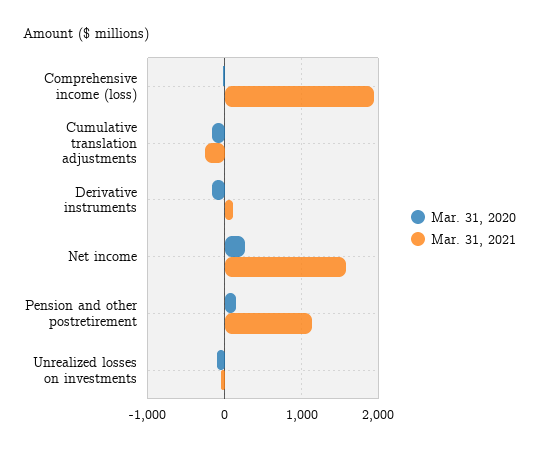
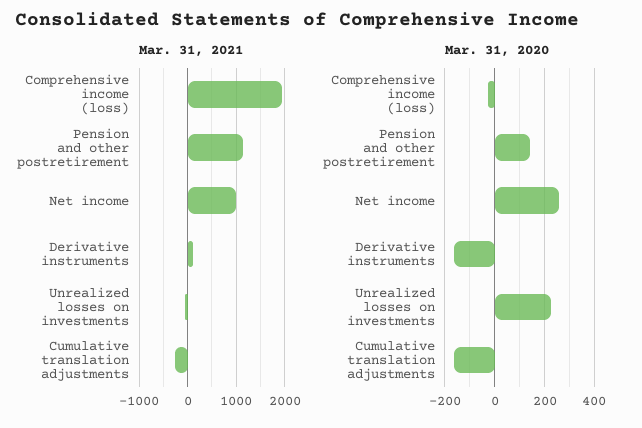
Mar. 31, 2021, Net income: 1600 -> 1000
Mar. 31, 2020, Unrealized losses on investments: -100 -> 225

